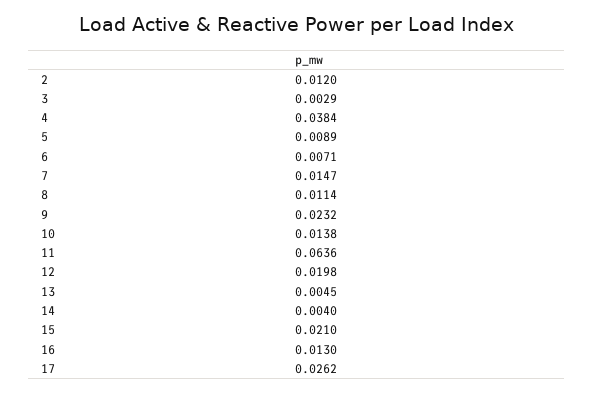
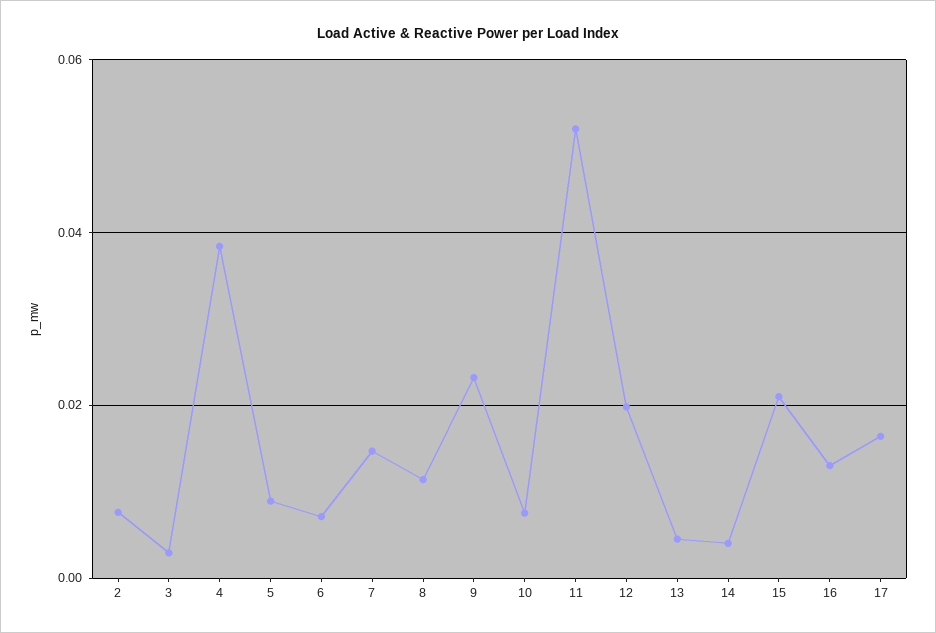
2: 0.012 -> 0.008
10: 0.0138 -> 0.008
11: 0.0636 -> 0.052
17: 0.0262 -> 0.016

